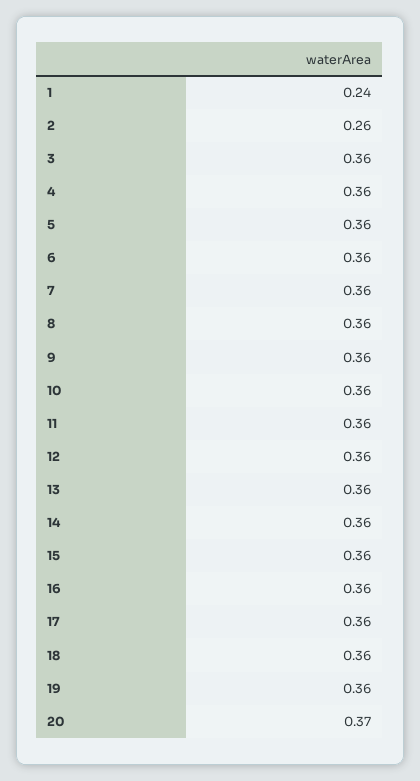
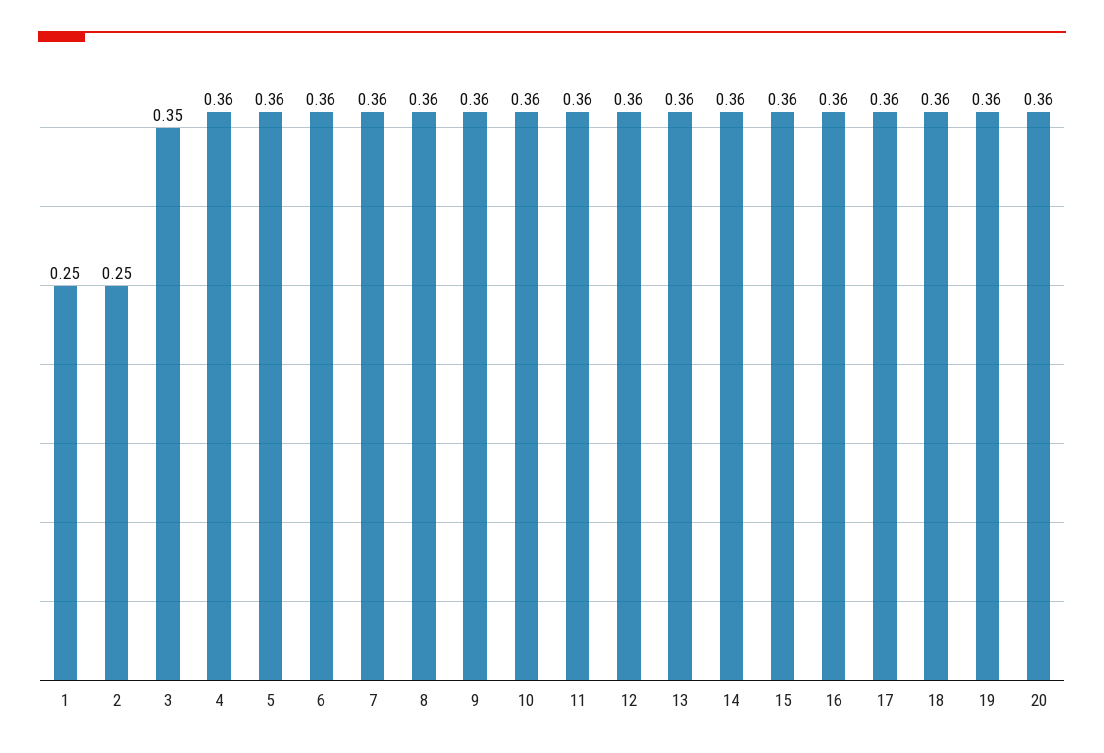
1: 0.24 -> 0.25
2: 0.26 -> 0.25
3: 0.36 -> 0.35
20: 0.37 -> 0.36

